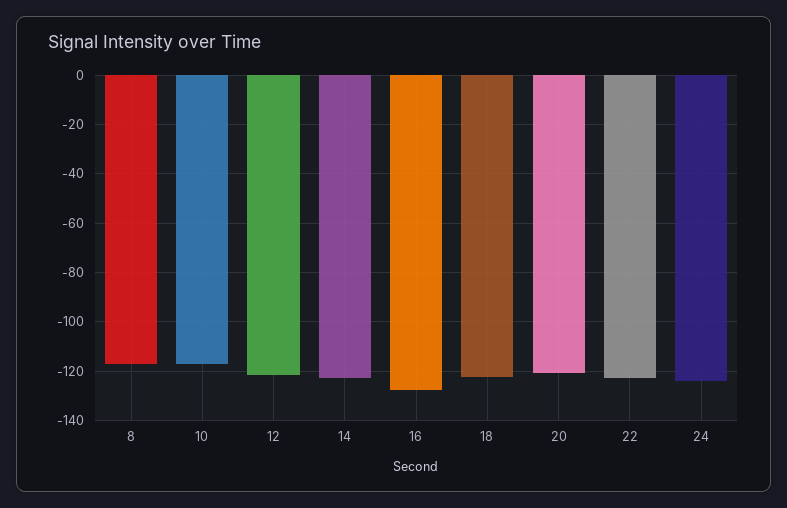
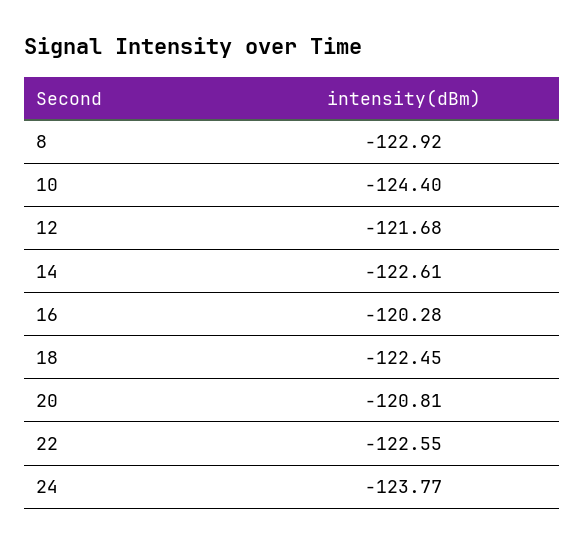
8: -117.5 -> -122.92
10: -117.5 -> -124.4
16: -127.5 -> -120.28

